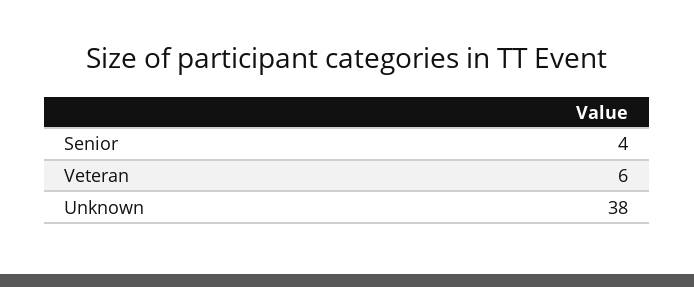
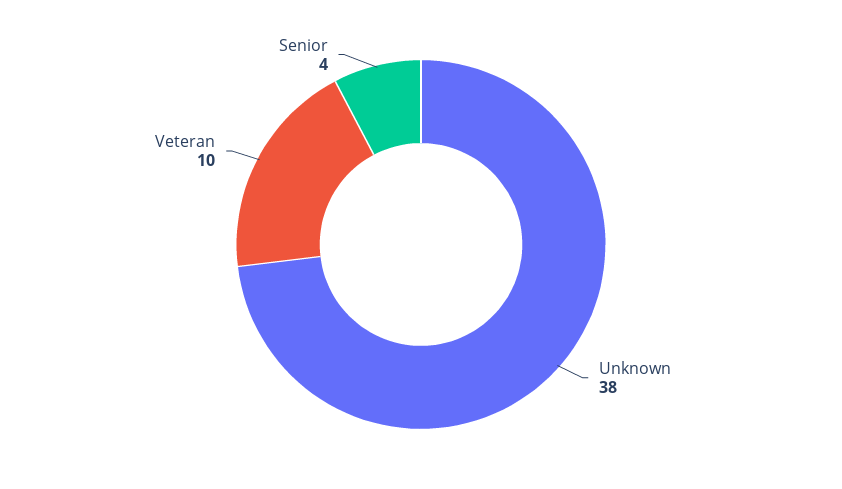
Veteran: 6 -> 10

